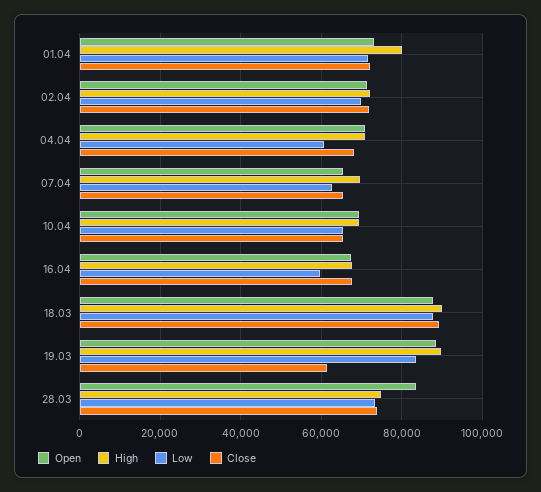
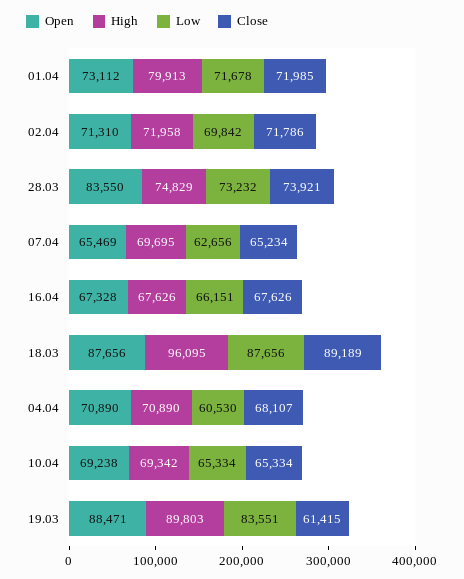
Low, 16.04: 60000 -> 66151
High, 18.03: 90000 -> 96095

